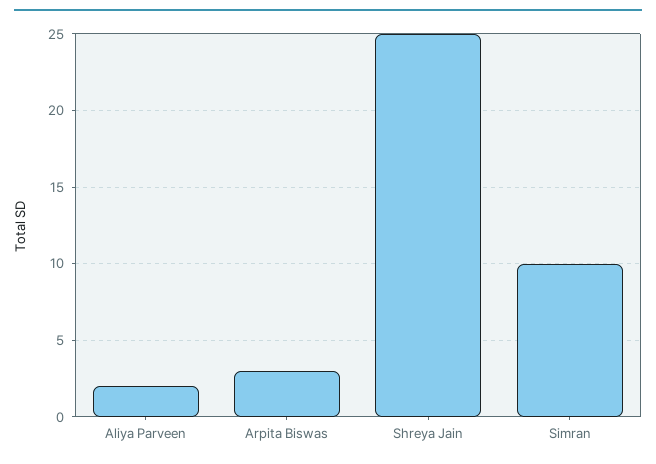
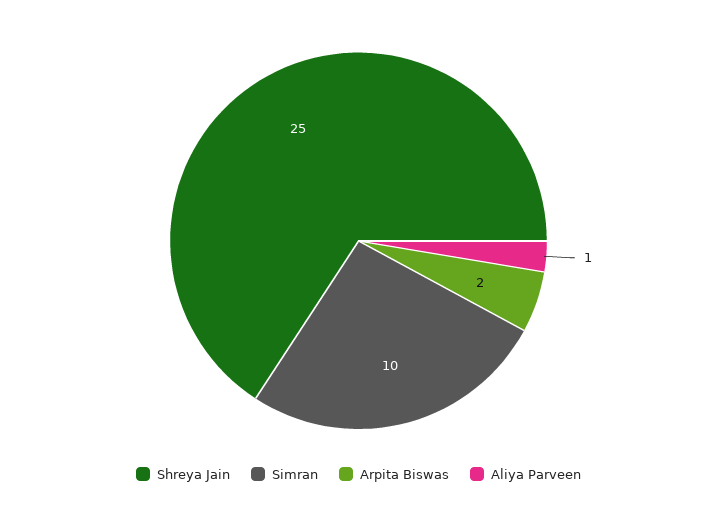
Aliya Parveen: 2 -> 1
Arpita Biswas: 3 -> 2

